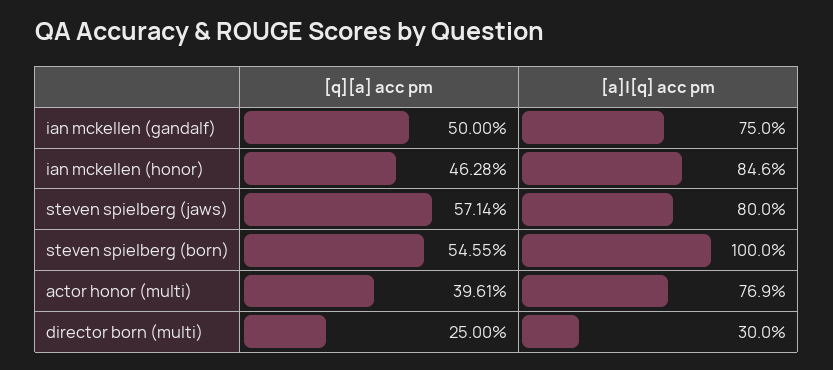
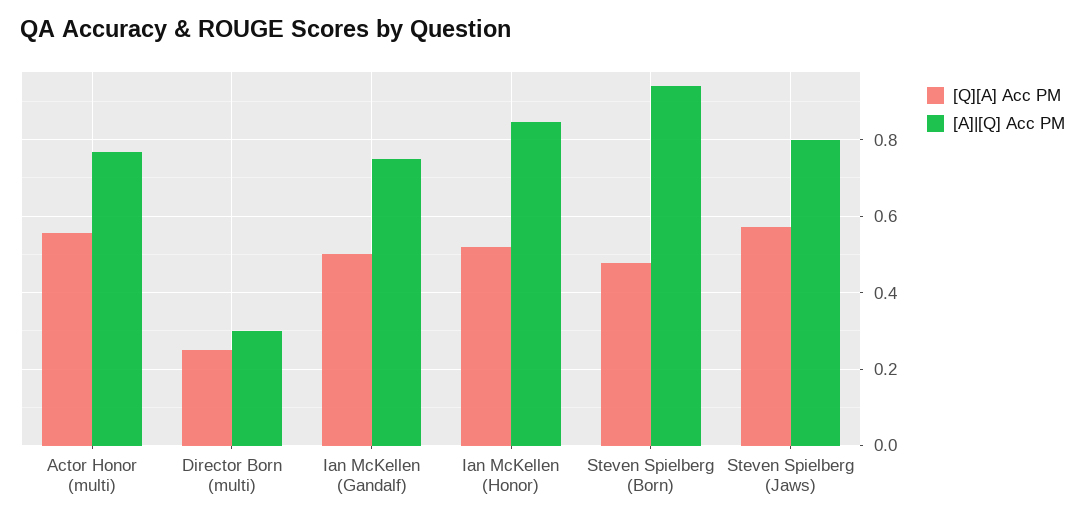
[q][a] acc pm, ian mckellen (honor): 0.4628 -> 0.52
[q][a] acc pm, steven spielberg (born): 0.5455 -> 0.48
[a]|[q] acc pm, steven spielberg (born): 1 -> 0.94
[q][a] acc pm, actor honor (multi): 0.3961 -> 0.56

